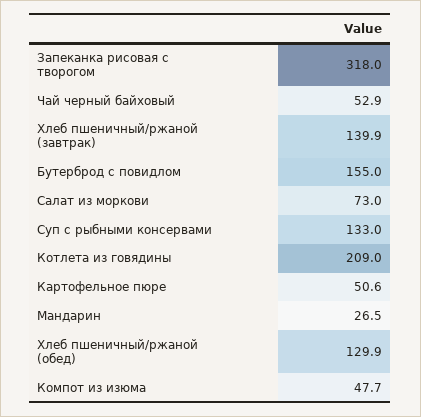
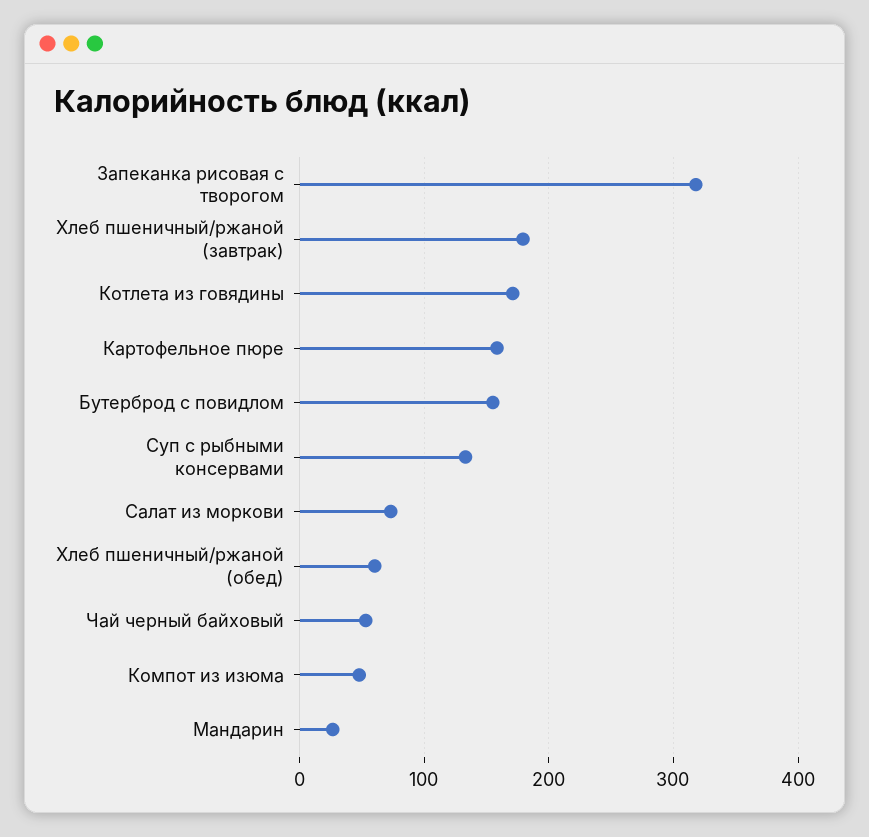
Хлеб пшеничный/ржаной (завтрак): 139.9 -> 180
Котлета из говядины: 209 -> 170
Картофельное пюре: 50.6 -> 160
Хлеб пшеничный/ржаной (обед): 129.9 -> 60

